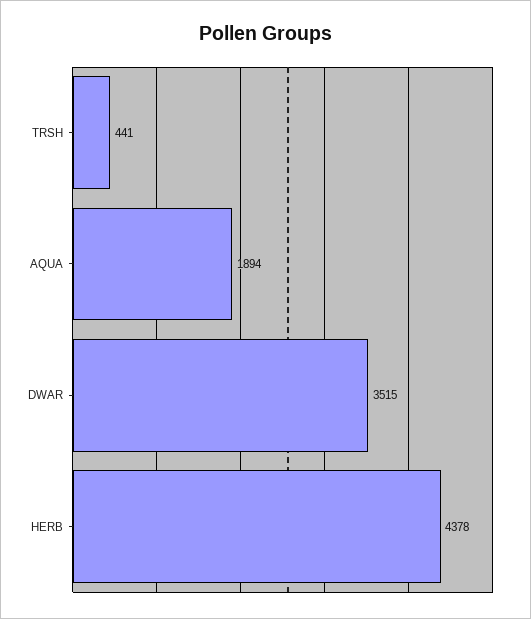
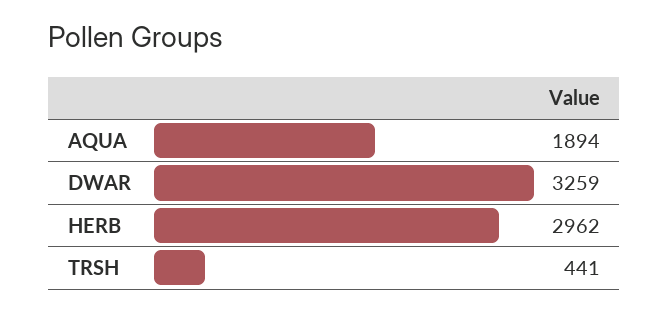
DWAR: 3515 -> 3259
HERB: 4378 -> 2962

